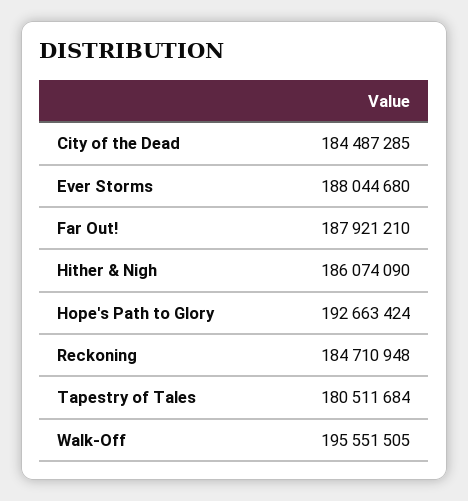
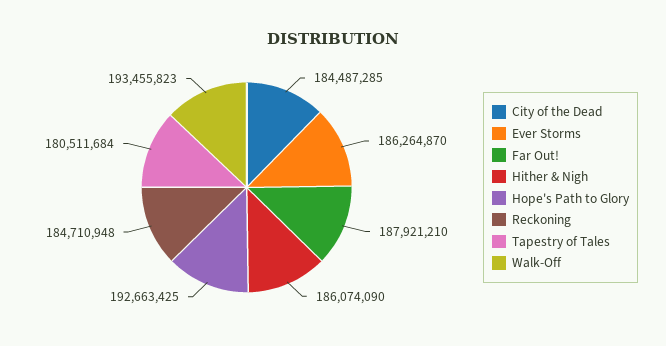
Ever Storms: 188044680 -> 186264870
Hope's Path to Glory: 192663424 -> 192663425
Walk-Off: 195551505 -> 193455823

